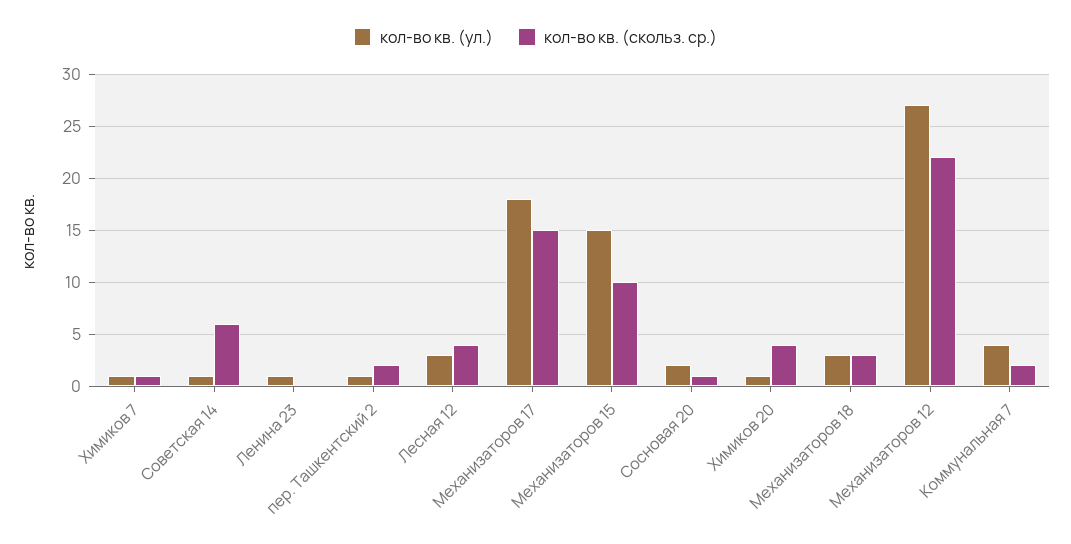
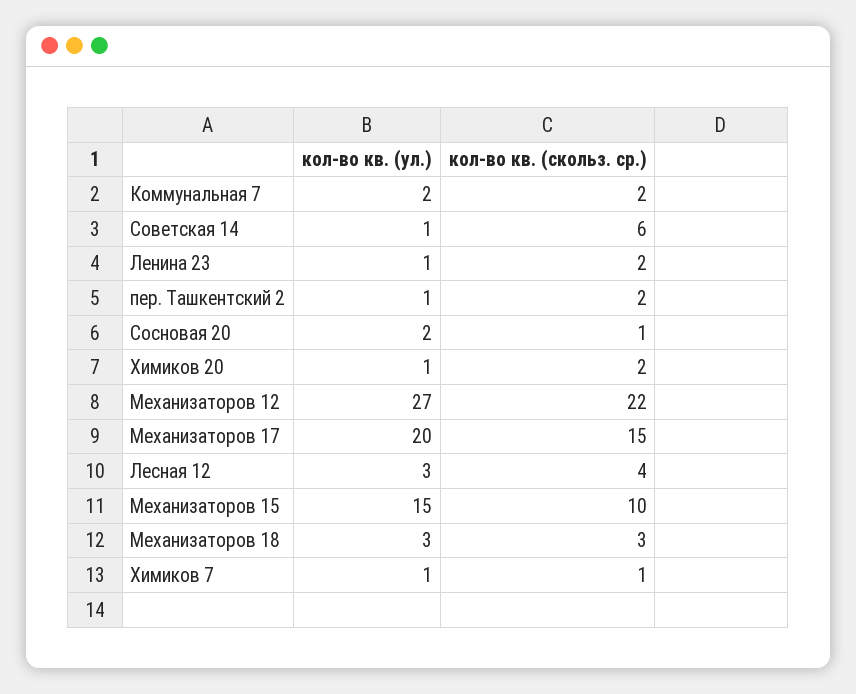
кол-во кв. (скольз. ср.), Ленина 23: 0 -> 2
кол-во кв. (ул.), Механизаторов 17: 18 -> 20
кол-во кв. (скольз. ср.), Химиков 20: 4 -> 2
кол-во кв. (ул.), Коммунальная 7: 4 -> 2

